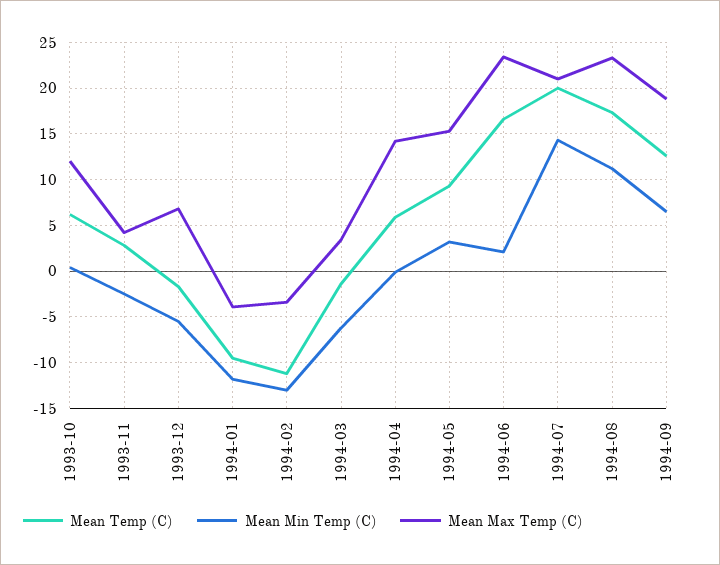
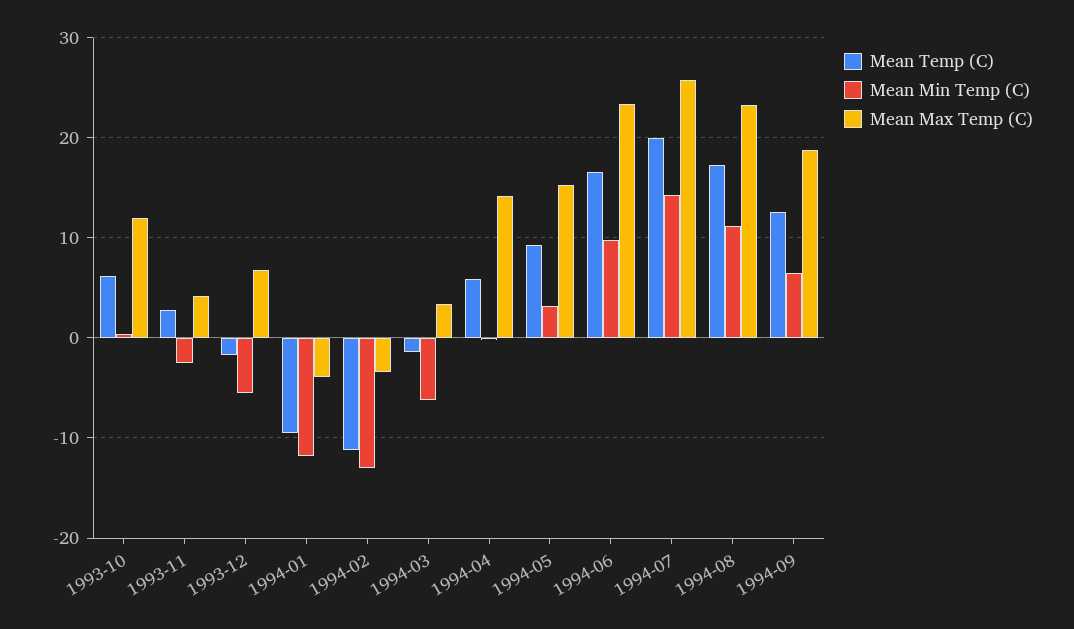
Mean Min Temp (C), 1994-06: 2 -> 10
Mean Max Temp (C), 1994-07: 21 -> 26

